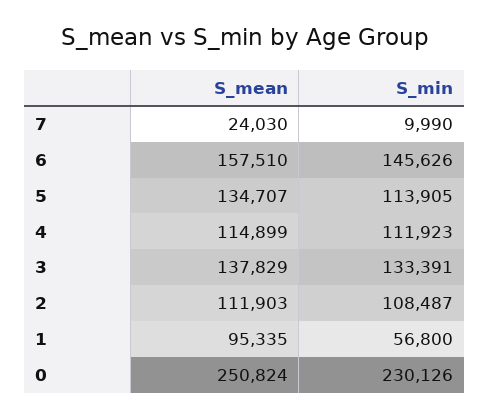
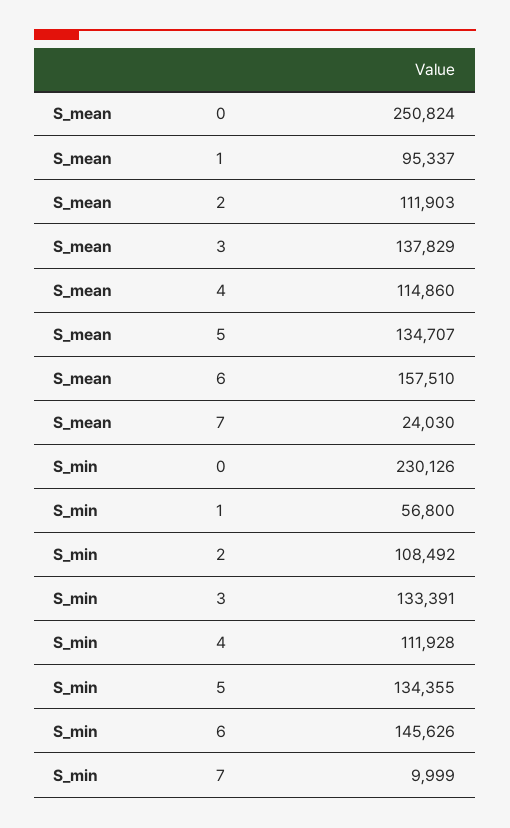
S_min, 7: 9990 -> 9999
S_min, 5: 113905 -> 134355
S_mean, 4: 114899 -> 114860
S_min, 4: 111923 -> 111928
S_min, 2: 108487 -> 108492
S_mean, 1: 95335 -> 95337

